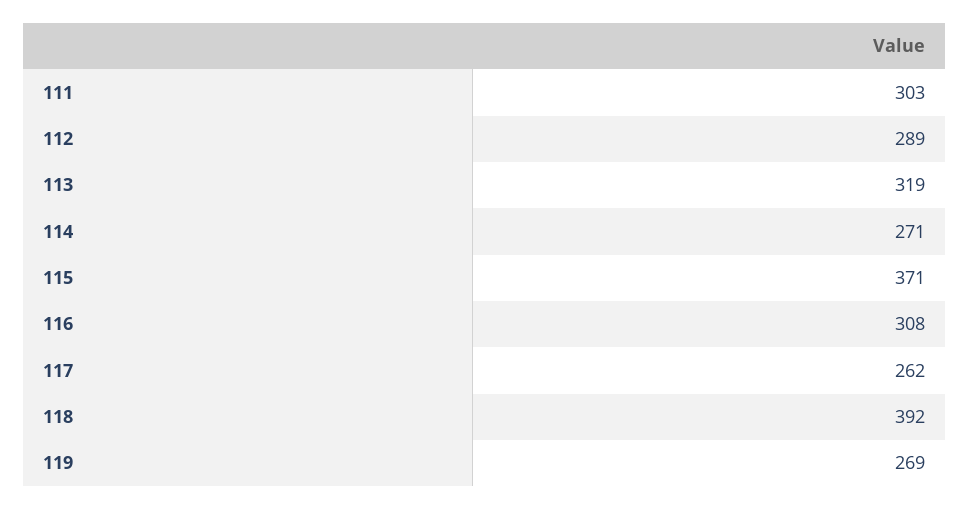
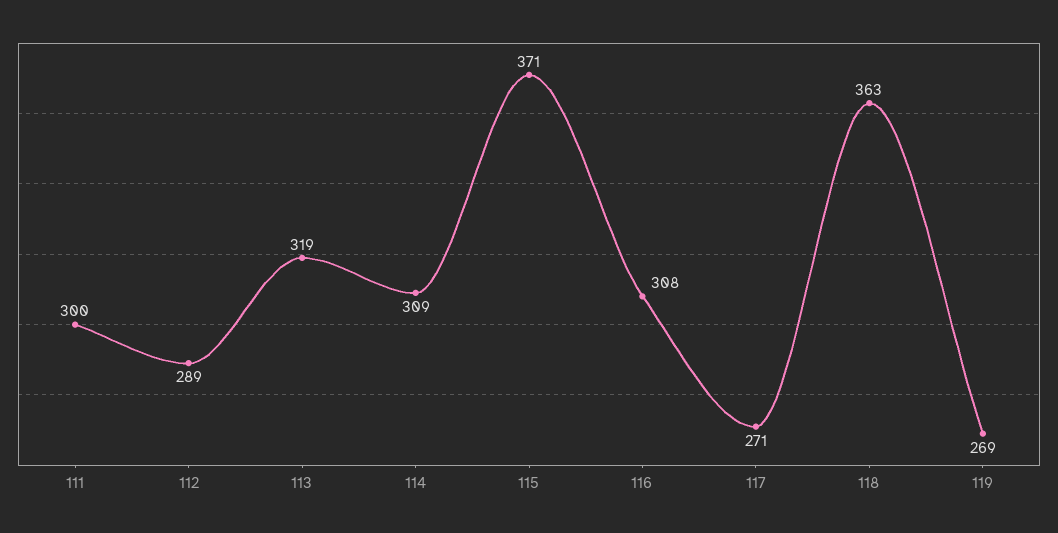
111: 303 -> 300
114: 271 -> 309
117: 262 -> 271
118: 392 -> 363

